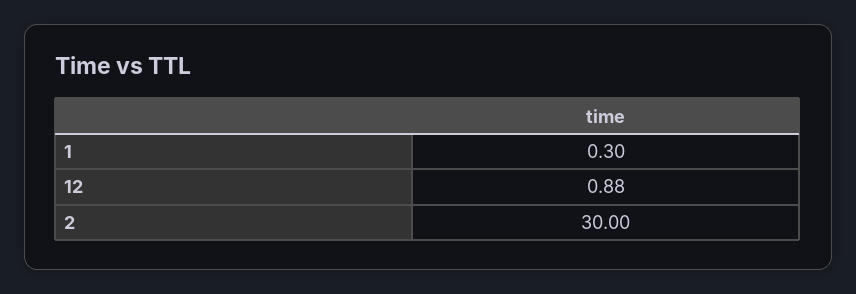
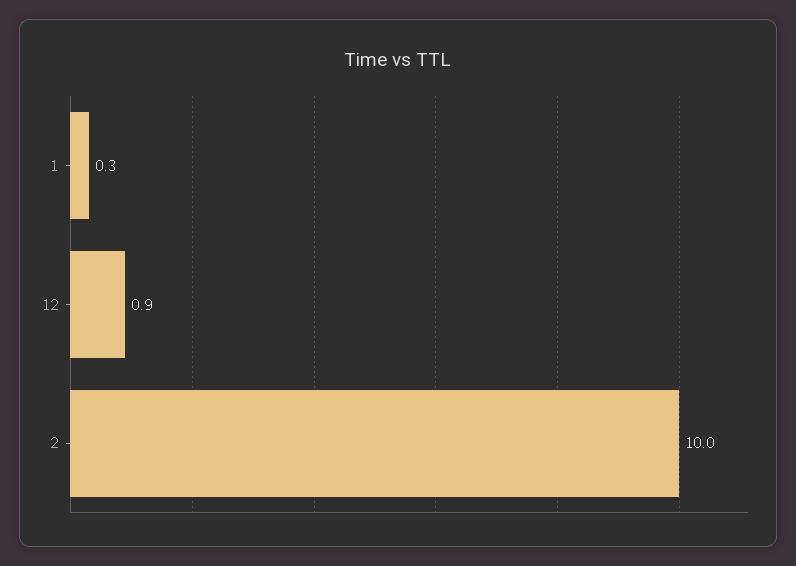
2: 30 -> 10

